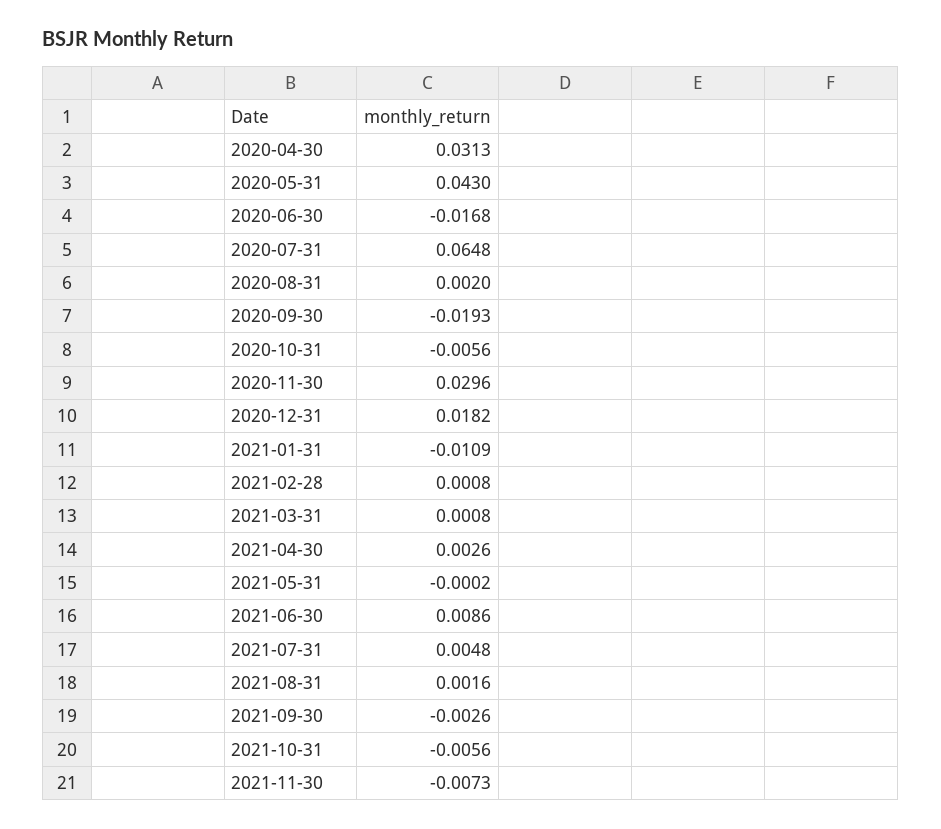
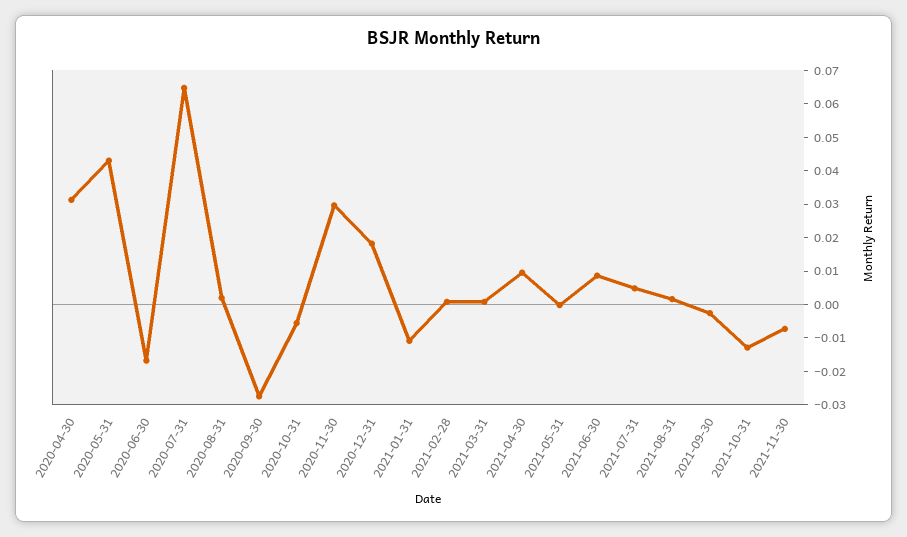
2020-09-30: -0.0193 -> -0.0275
2021-04-30: 0.0026 -> 0.01
2021-10-31: -0.0056 -> -0.0125

